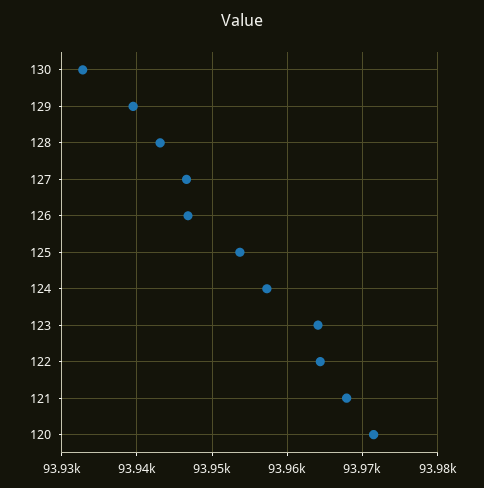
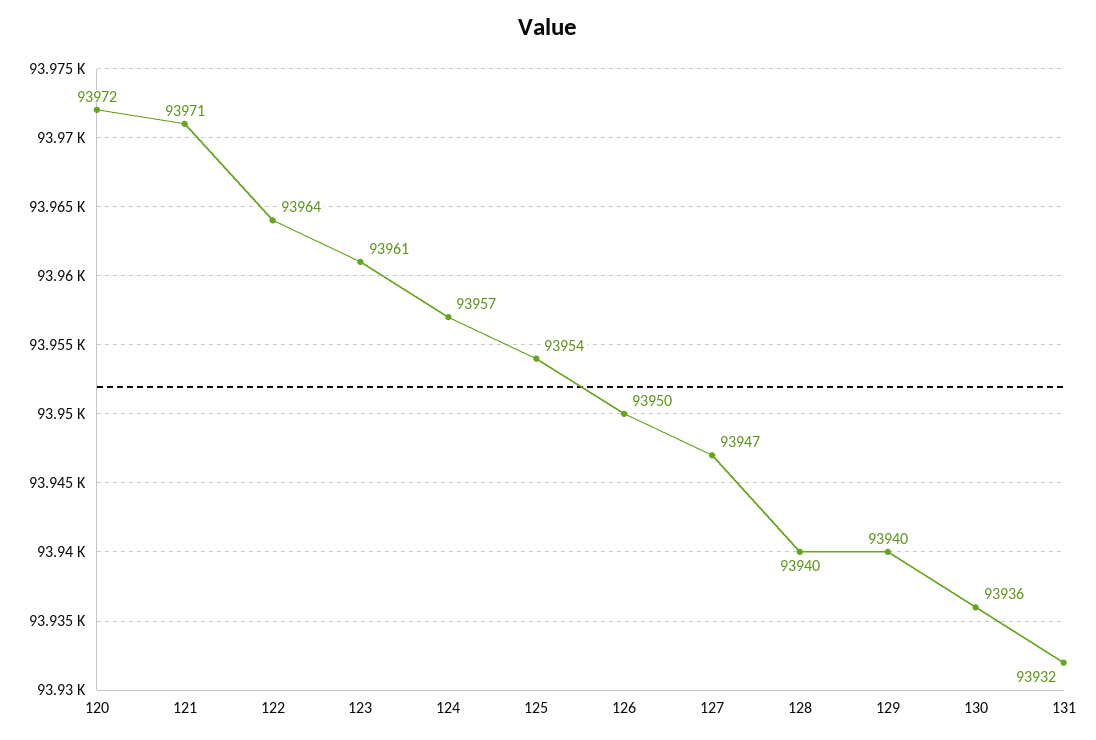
130: 93933 -> 93936
128: 93943 -> 93940
126: 93947 -> 93950
123: 93964 -> 93961
121: 93968 -> 93971
131: none -> 93932

